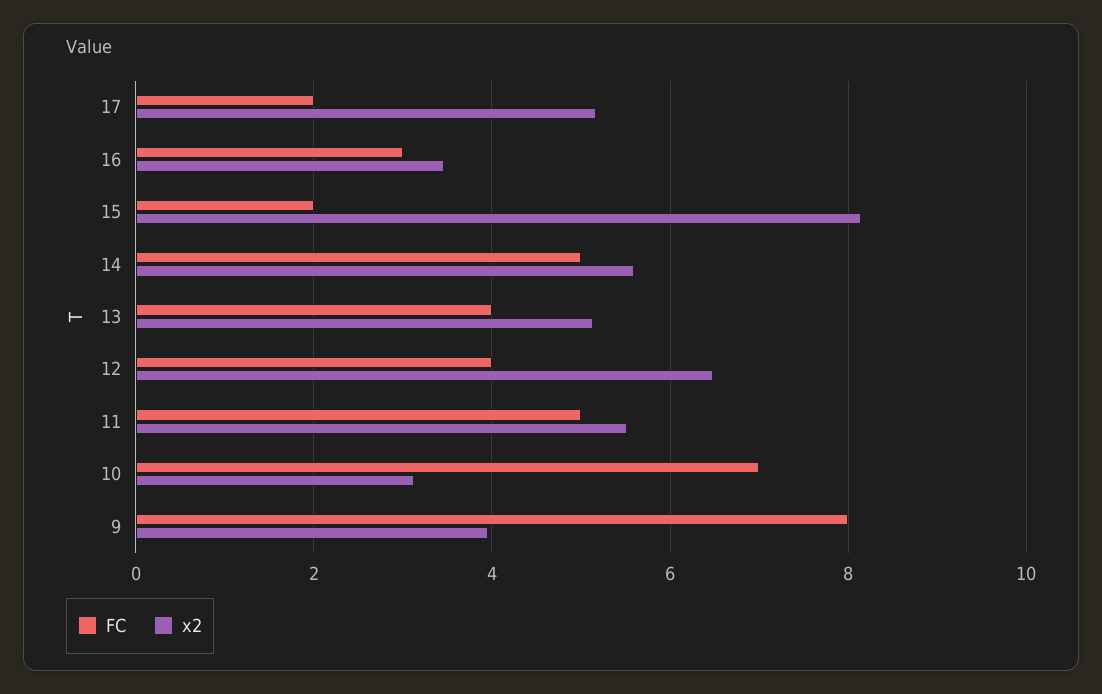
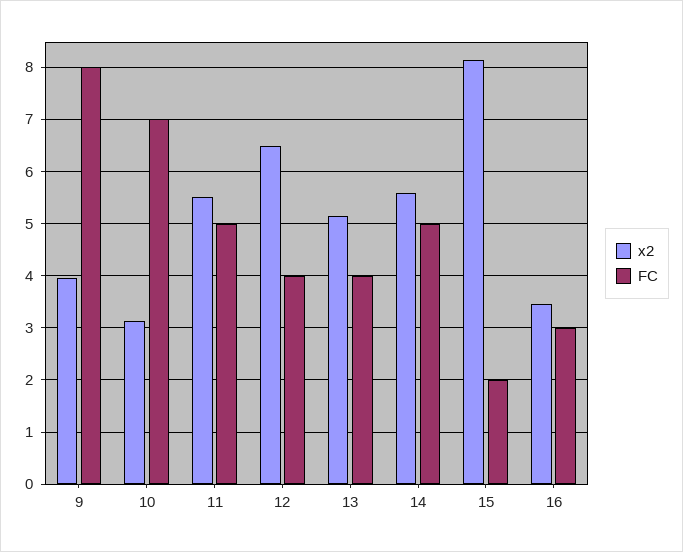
FC, 17: 2 -> none
x2, 17: 5.2 -> none

